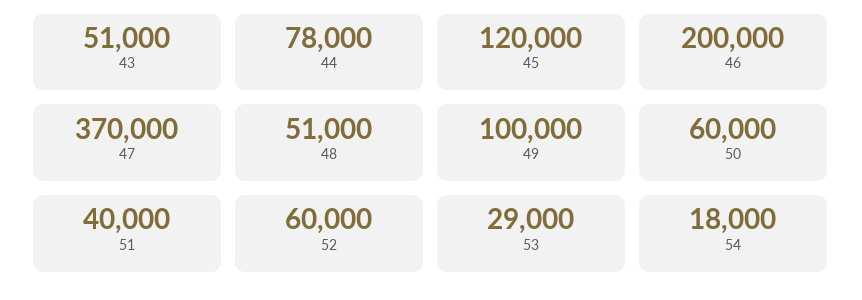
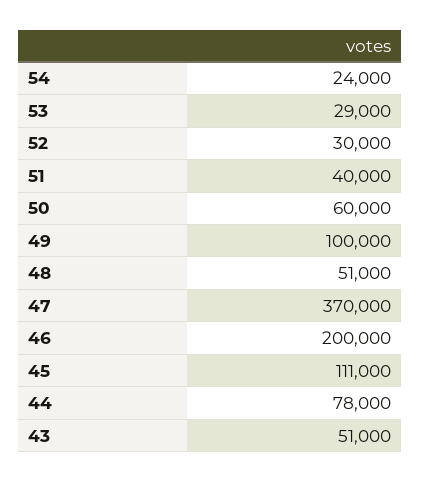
45: 120000 -> 111000
52: 60000 -> 30000
54: 18000 -> 24000

